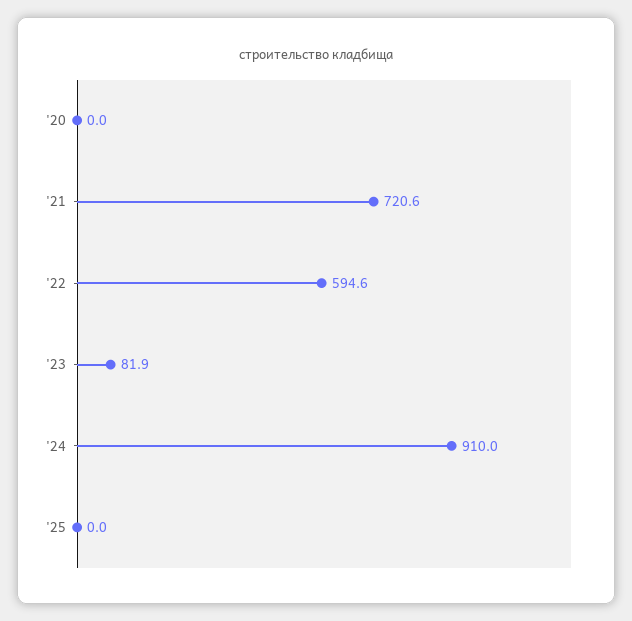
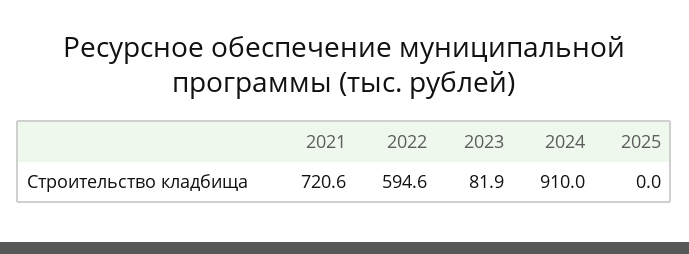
'20: 0 -> none

